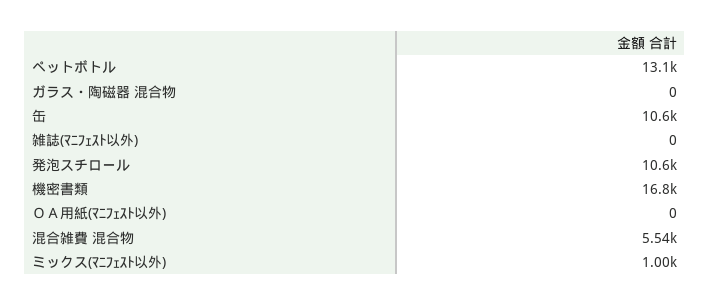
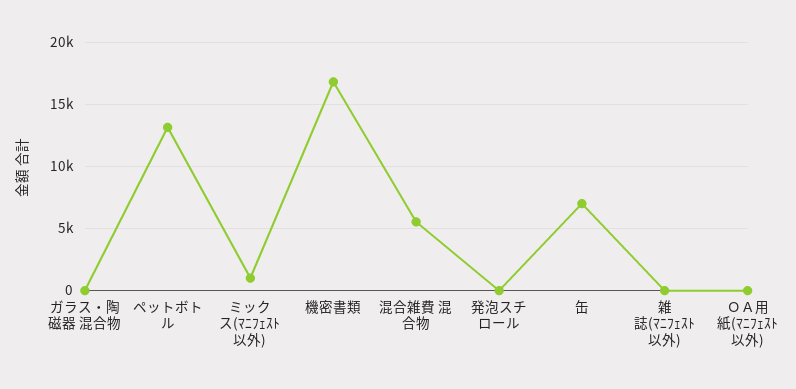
缶: 10600 -> 7000
発泡スチロール: 10600 -> 0

